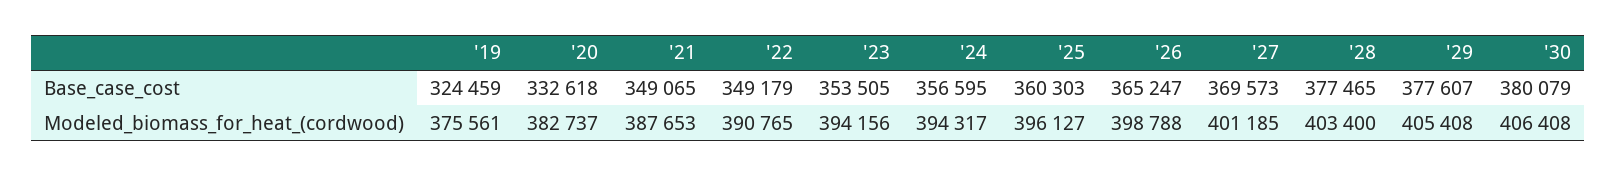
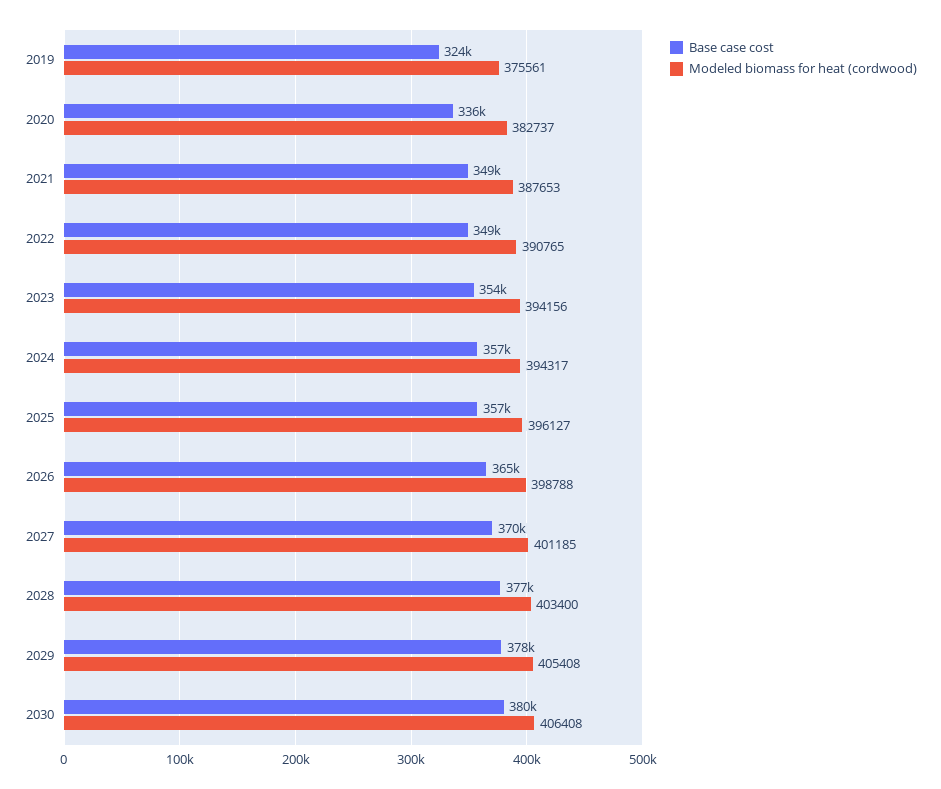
Base_case_cost, '20: 332618 -> 336000
Base_case_cost, '25: 360303 -> 357000

